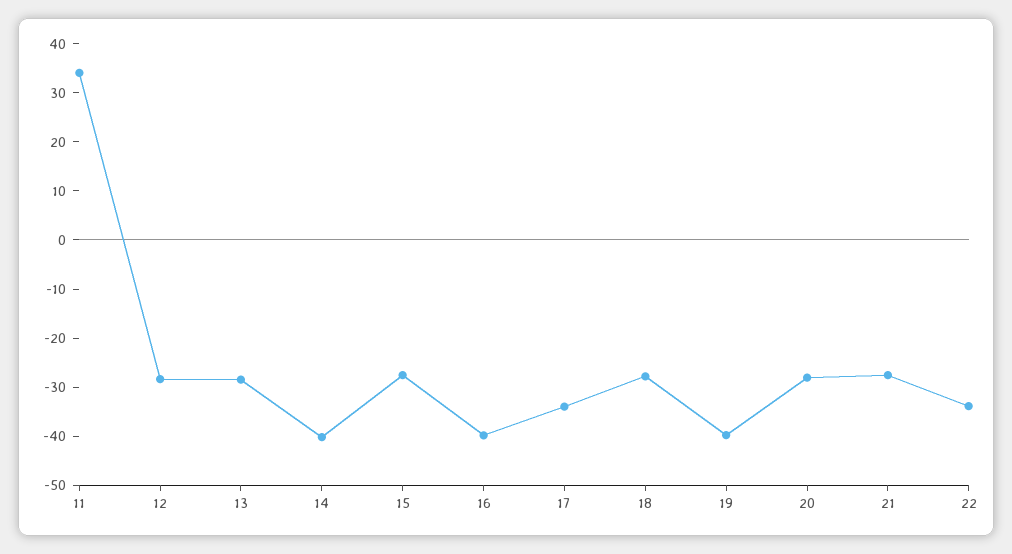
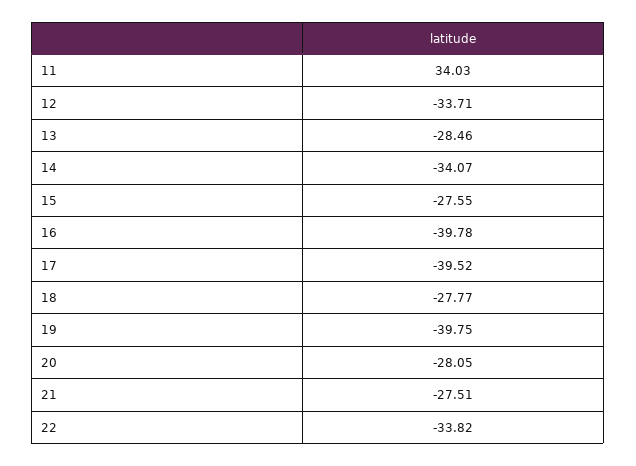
12: -28 -> -33.71
14: -40 -> -34.07
17: -34 -> -39.52

